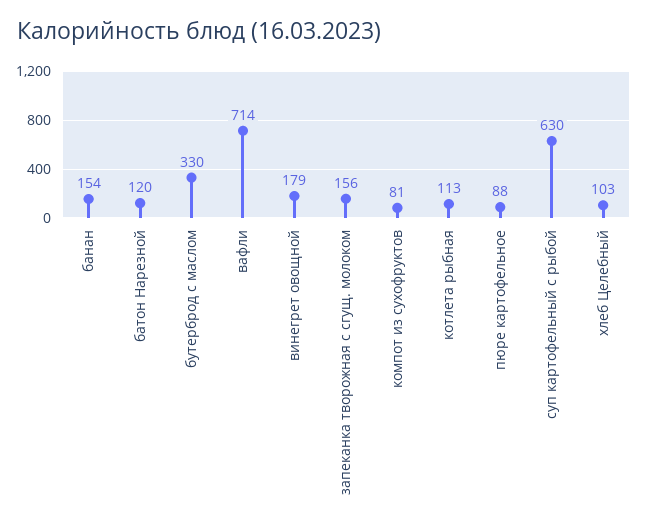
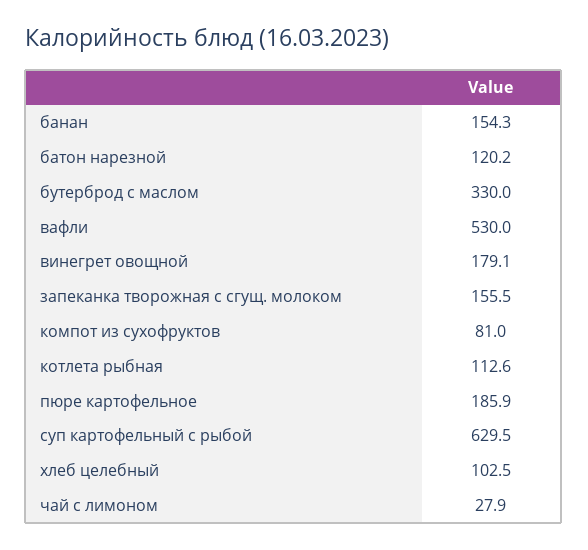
вафли: 714 -> 530
пюре картофельное: 88 -> 185.9
чай с лимоном: none -> 27.9

